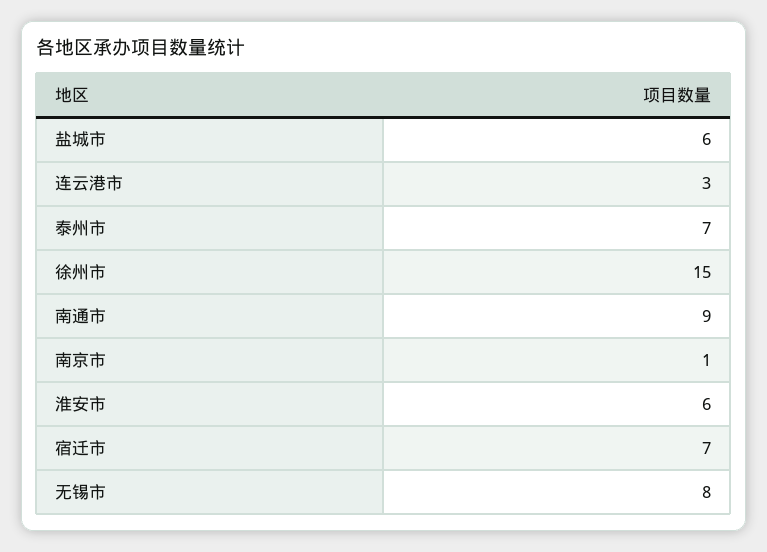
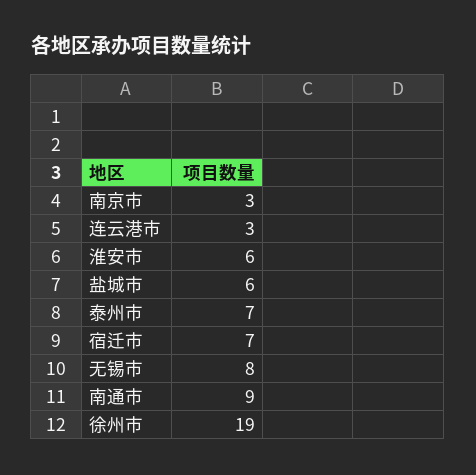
徐州市: 15 -> 19
南京市: 1 -> 3

